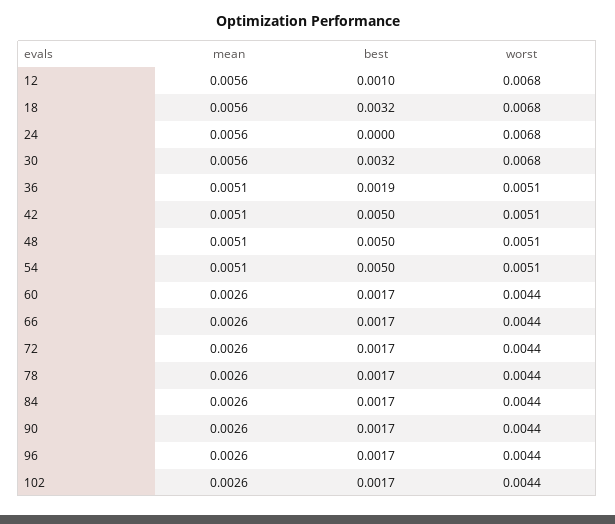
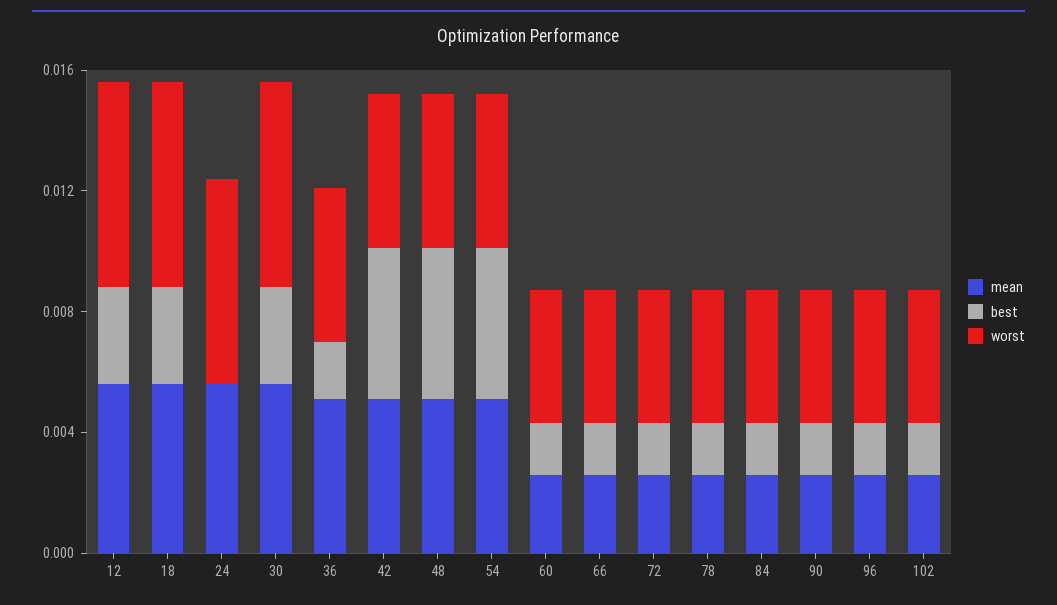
best, 12: 0.001 -> 0.003

